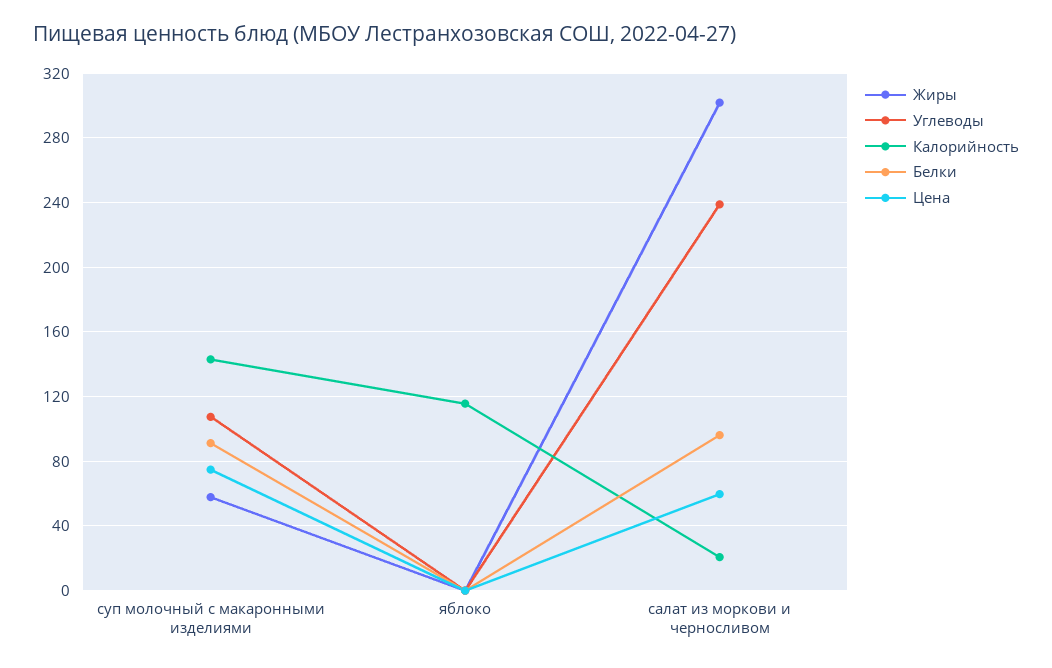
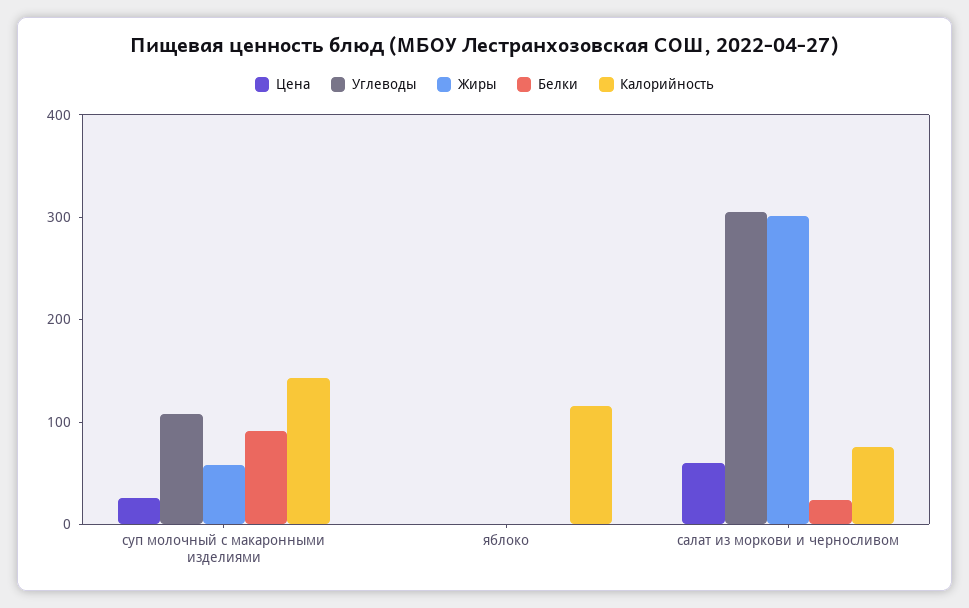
Цена, суп молочный с макаронными изделиями: 75 -> 20
Углеводы, салат из моркови и черносливом: 240 -> 300
Калорийность, салат из моркови и черносливом: 20 -> 80
Белки, салат из моркови и черносливом: 95 -> 20

